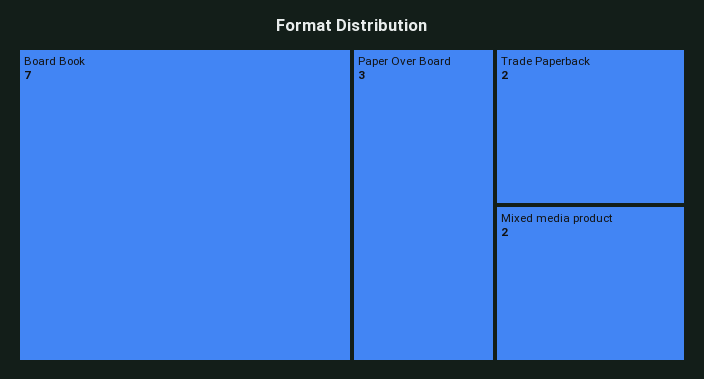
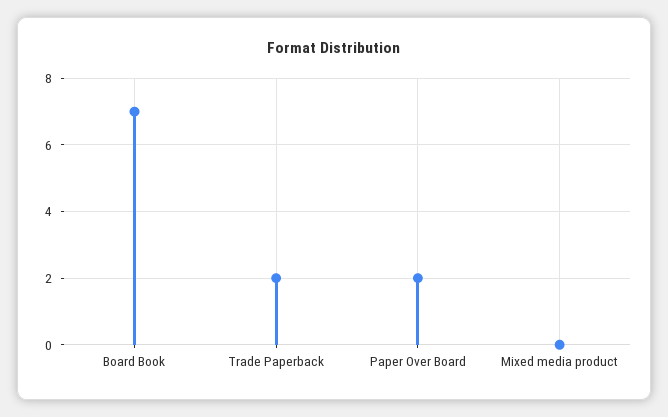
Paper Over Board: 3 -> 2
Mixed media product: 2 -> 0

